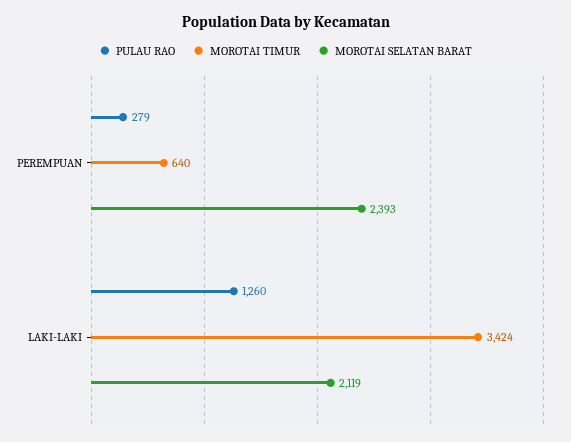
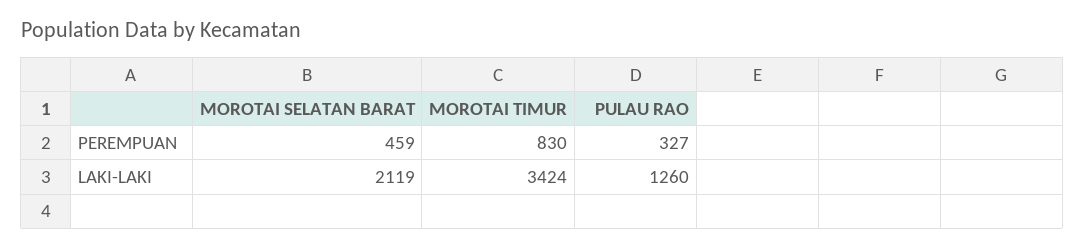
PULAU RAO, PEREMPUAN: 279 -> 327
MOROTAI TIMUR, PEREMPUAN: 640 -> 830
MOROTAI SELATAN BARAT, PEREMPUAN: 2393 -> 459

